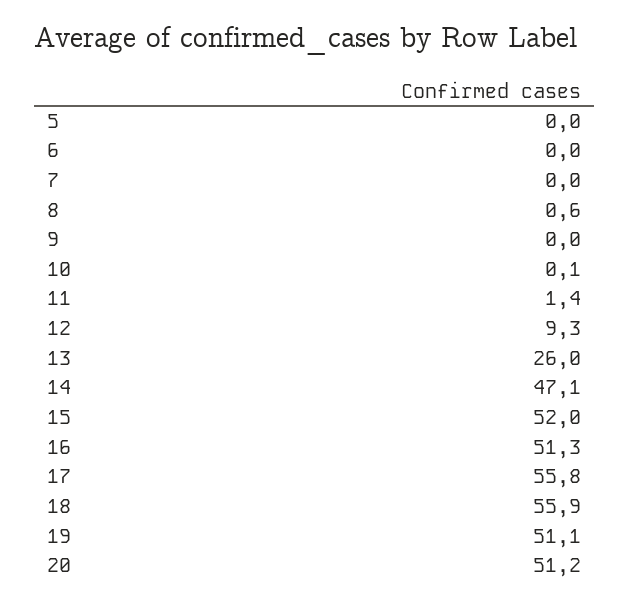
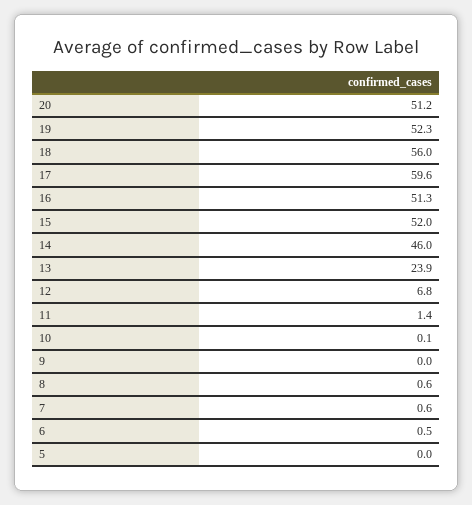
6: 0 -> 0.5
7: 0 -> 0.6
12: 9.3 -> 6.8
13: 26 -> 23.9
14: 47.1 -> 46
17: 55.8 -> 59.6
18: 55.9 -> 56
19: 51.1 -> 52.3

